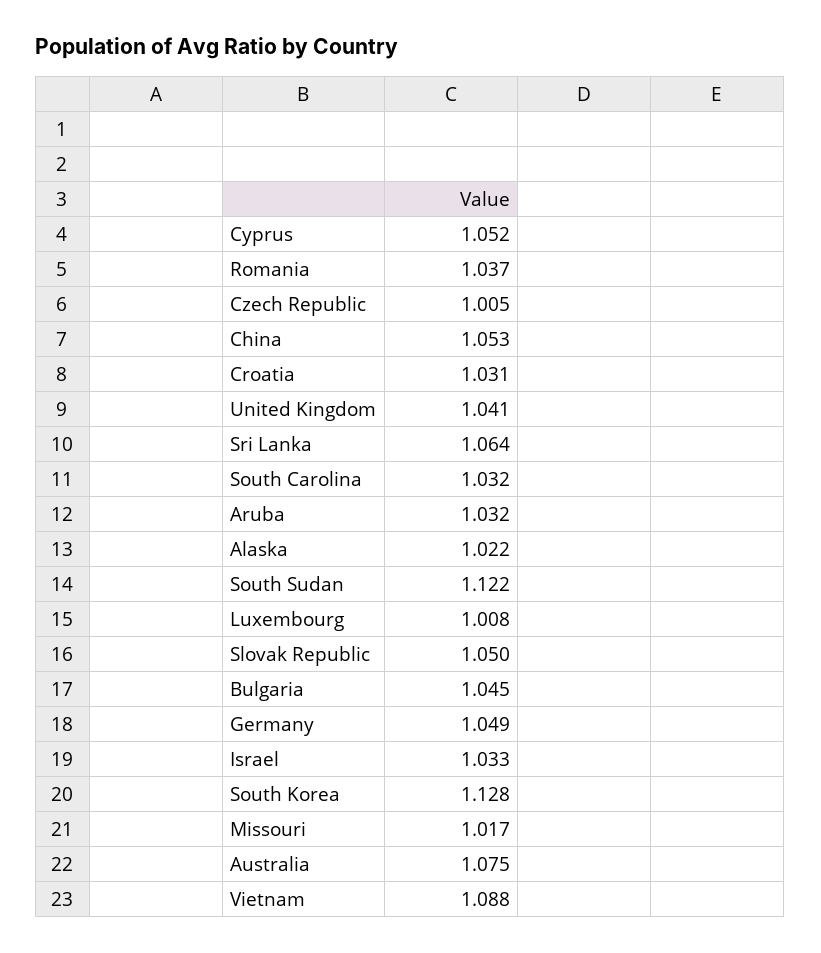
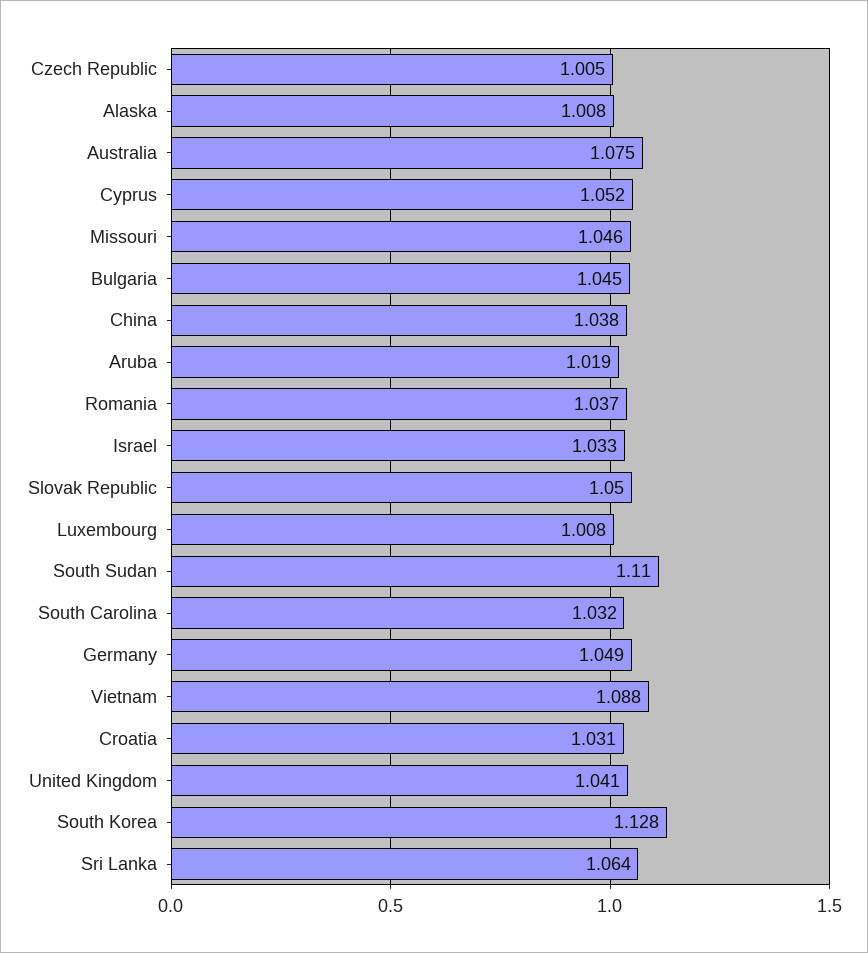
China: 1.053 -> 1.038
Aruba: 1.032 -> 1.019
Alaska: 1.022 -> 1.008
South Sudan: 1.122 -> 1.11
Missouri: 1.017 -> 1.046

